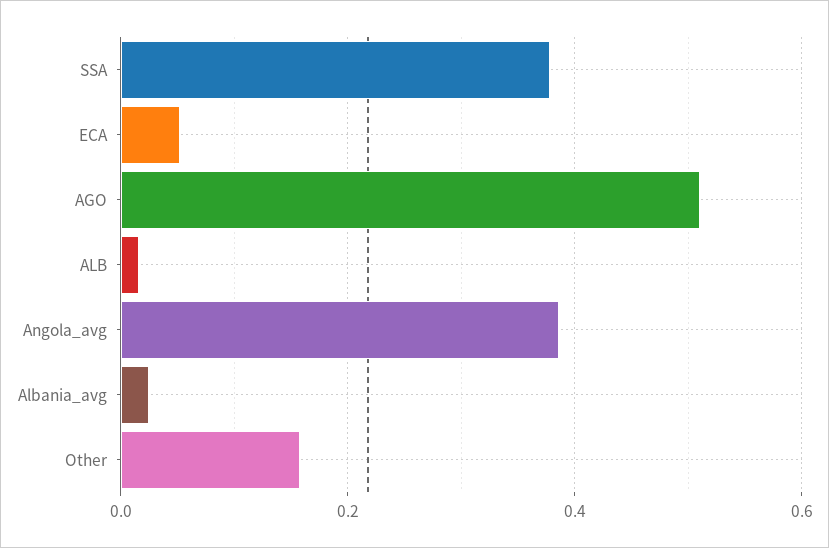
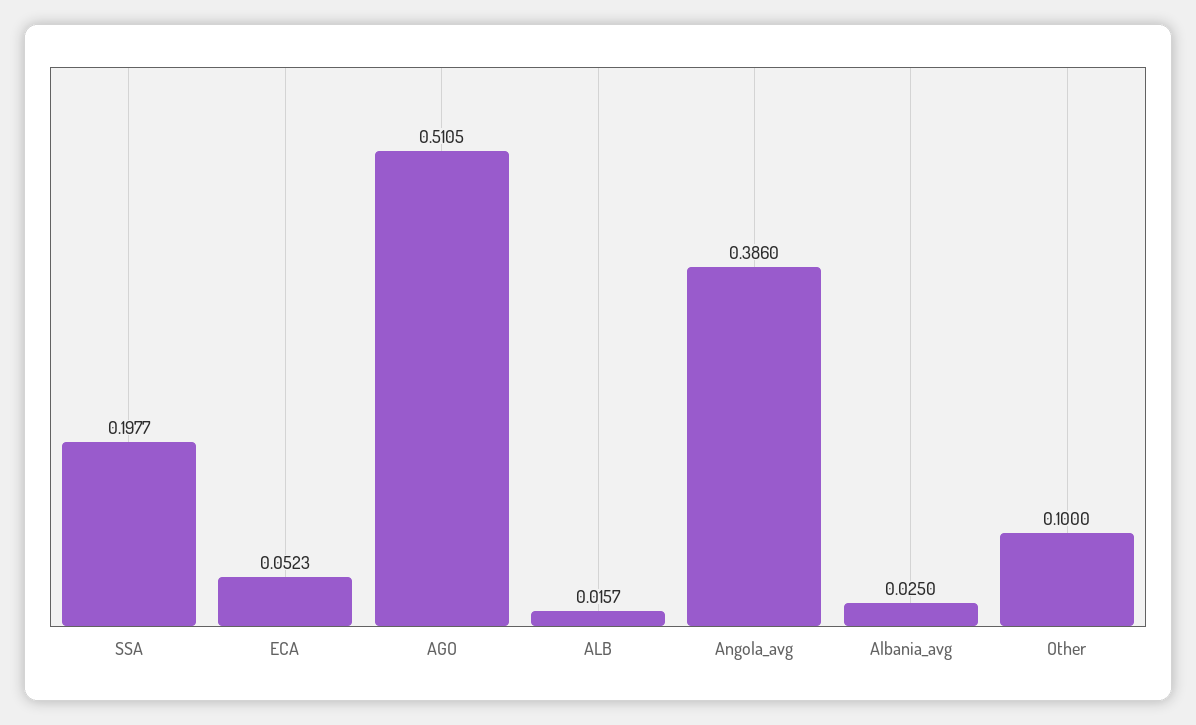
SSA: 0.38 -> 0.1977
Other: 0.16 -> 0.1

